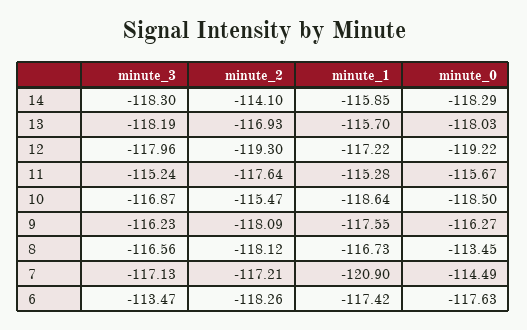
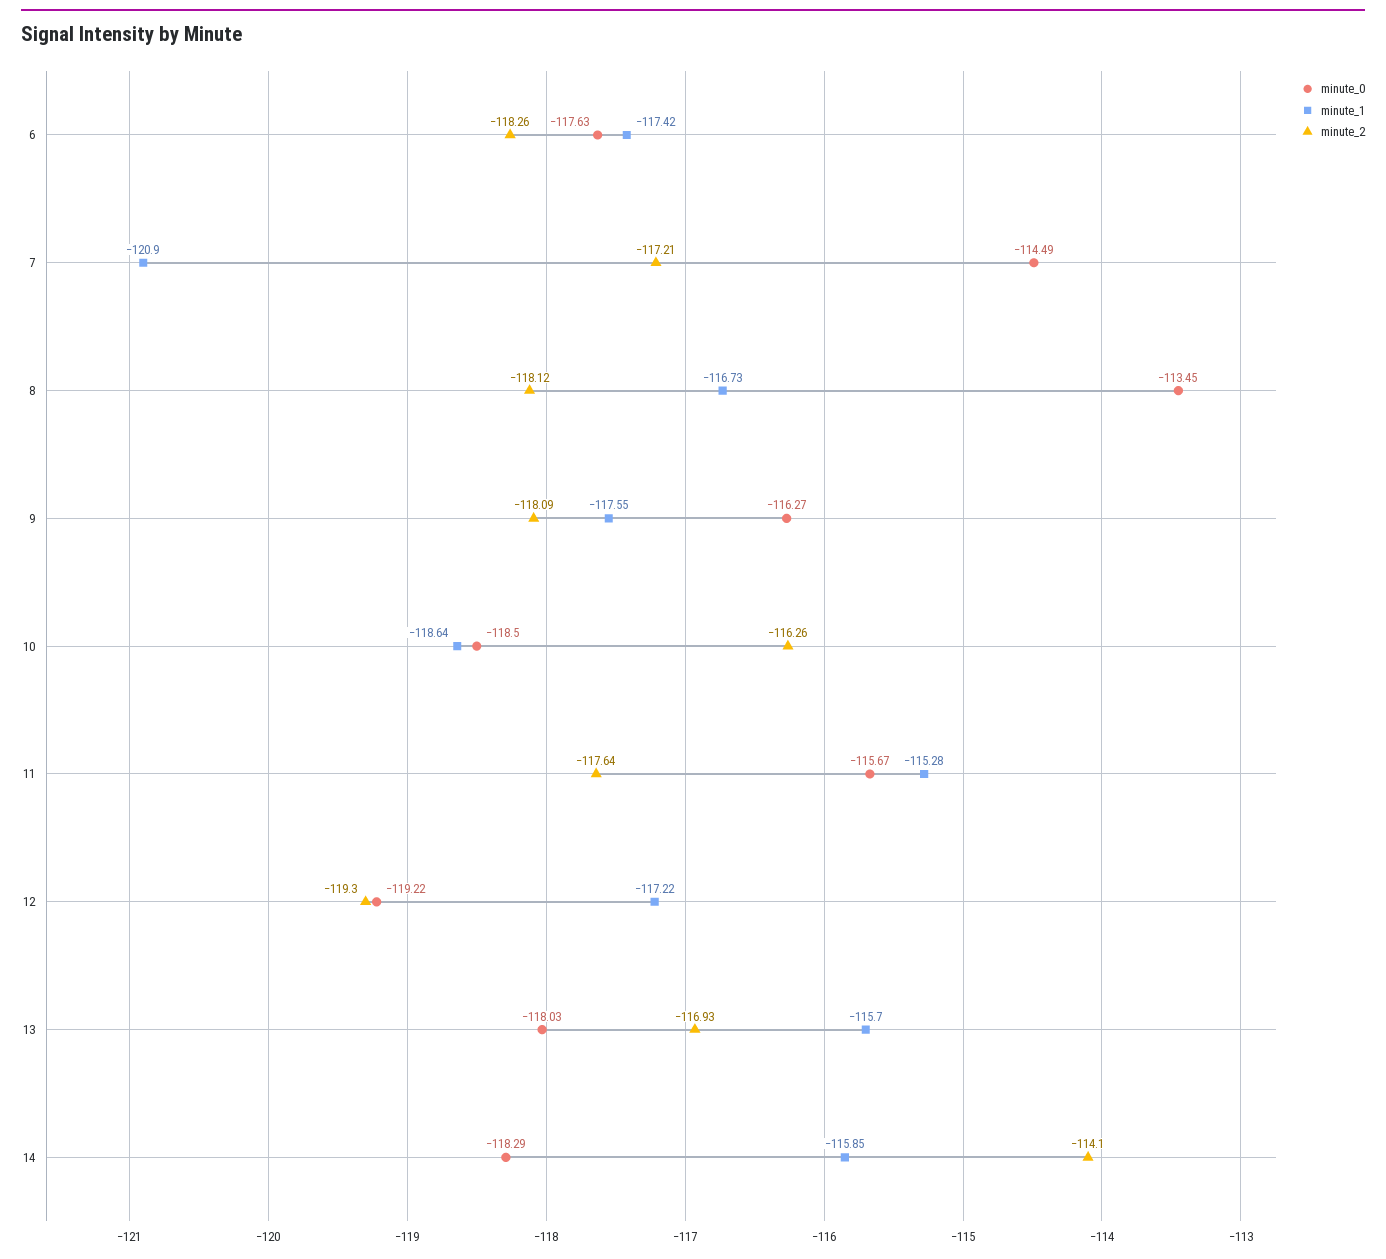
minute_3, 14: -118.3 -> none
minute_3, 13: -118.19 -> none
minute_3, 12: -117.96 -> none
minute_3, 11: -115.24 -> none
minute_3, 10: -116.87 -> none
minute_2, 10: -115.47 -> -116.26
minute_3, 9: -116.23 -> none
minute_3, 8: -116.56 -> none
minute_3, 7: -117.13 -> none
minute_3, 6: -113.47 -> none

